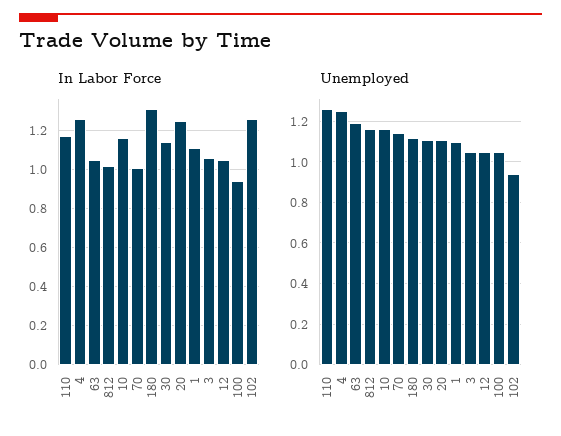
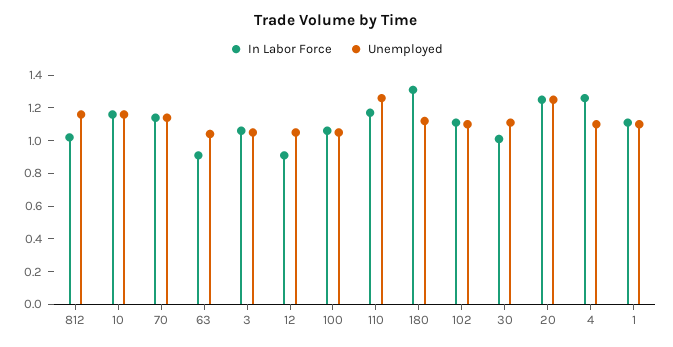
In Labor Force, 63: 1.05 -> 0.9
In Labor Force, 70: 1 -> 1.15
In Labor Force, 30: 1.15 -> 1
In Labor Force, 12: 1.05 -> 0.9
In Labor Force, 100: 0.95 -> 1.05
In Labor Force, 102: 1.25 -> 1.1
Unemployed, 4: 1.25 -> 1.1
Unemployed, 63: 1.2 -> 1.05
Unemployed, 20: 1.1 -> 1.25
Unemployed, 102: 0.95 -> 1.1

